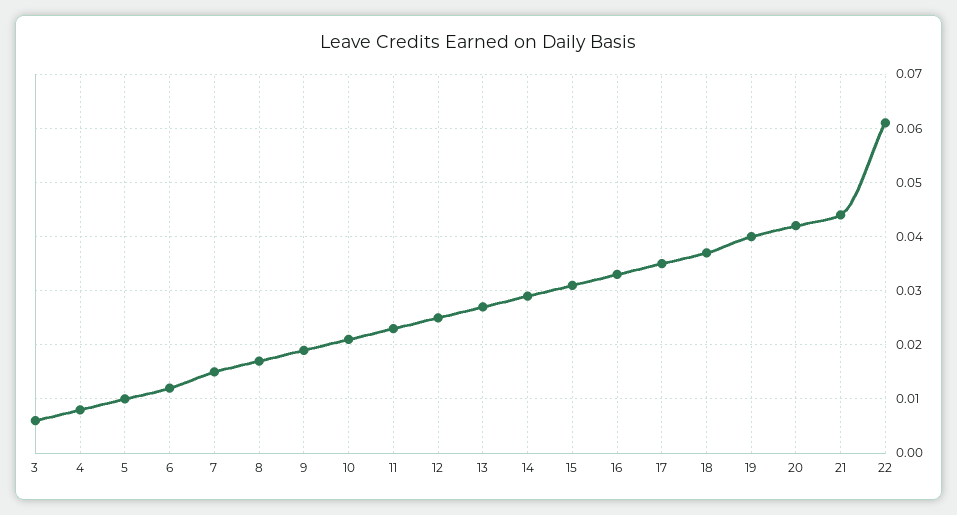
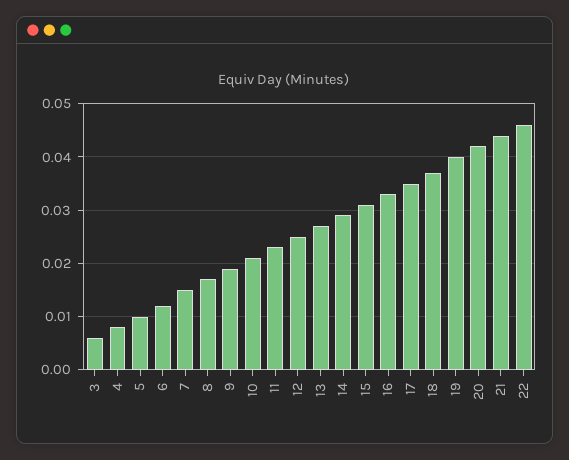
22: 0.06 -> 0.045

